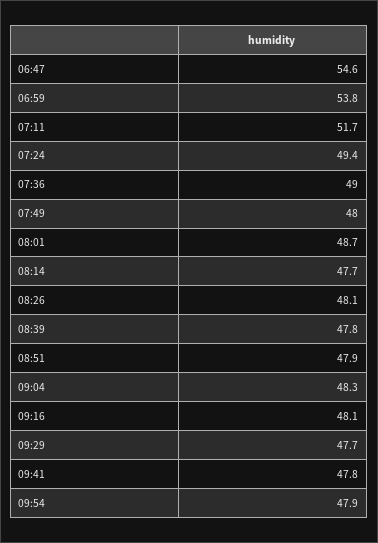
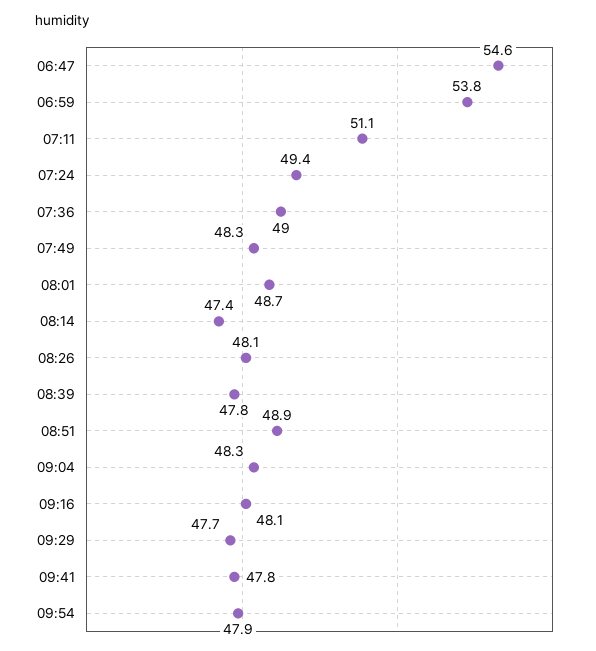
07:11: 51.7 -> 51.1
07:49: 48 -> 48.3
08:14: 47.7 -> 47.4
08:51: 47.9 -> 48.9

